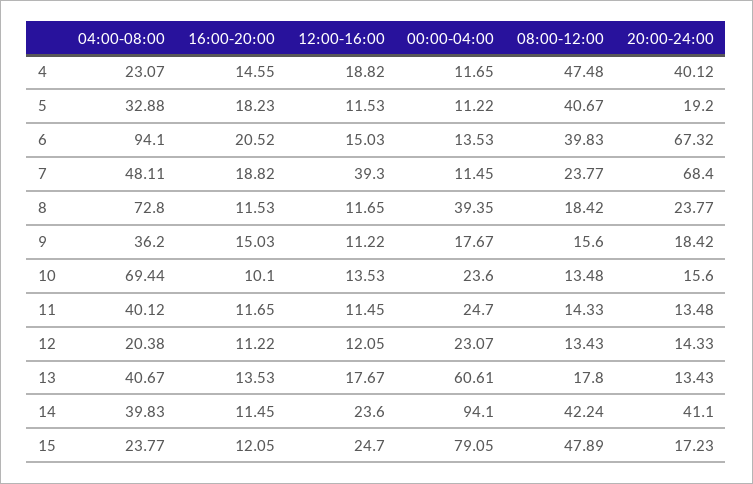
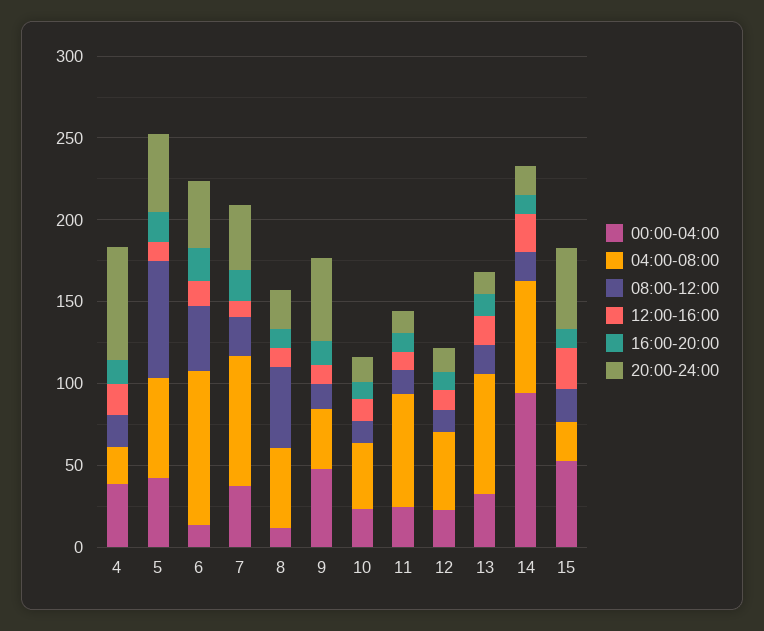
00:00-04:00, 4: 11.65 -> 40
08:00-12:00, 4: 47.48 -> 20
20:00-24:00, 4: 40.12 -> 70
04:00-08:00, 5: 32.88 -> 60
00:00-04:00, 5: 11.22 -> 40
08:00-12:00, 5: 40.67 -> 70
20:00-24:00, 5: 19.2 -> 50
20:00-24:00, 6: 67.32 -> 40
04:00-08:00, 7: 48.11 -> 80
12:00-16:00, 7: 39.3 -> 10
00:00-04:00, 7: 11.45 -> 40
20:00-24:00, 7: 68.4 -> 40
04:00-08:00, 8: 72.8 -> 50
00:00-04:00, 8: 39.35 -> 10
08:00-12:00, 8: 18.42 -> 50
00:00-04:00, 9: 17.67 -> 50
20:00-24:00, 9: 18.42 -> 50
04:00-08:00, 10: 69.44 -> 40
04:00-08:00, 11: 40.12 -> 70
04:00-08:00, 12: 20.38 -> 50
04:00-08:00, 13: 40.67 -> 70
00:00-04:00, 13: 60.61 -> 30
04:00-08:00, 14: 39.83 -> 70
08:00-12:00, 14: 42.24 -> 20
20:00-24:00, 14: 41.1 -> 20
00:00-04:00, 15: 79.05 -> 50
08:00-12:00, 15: 47.89 -> 20
20:00-24:00, 15: 17.23 -> 50

